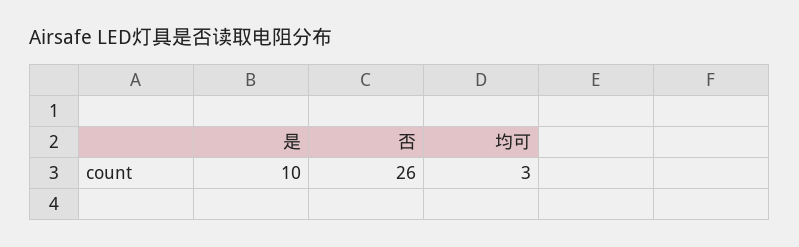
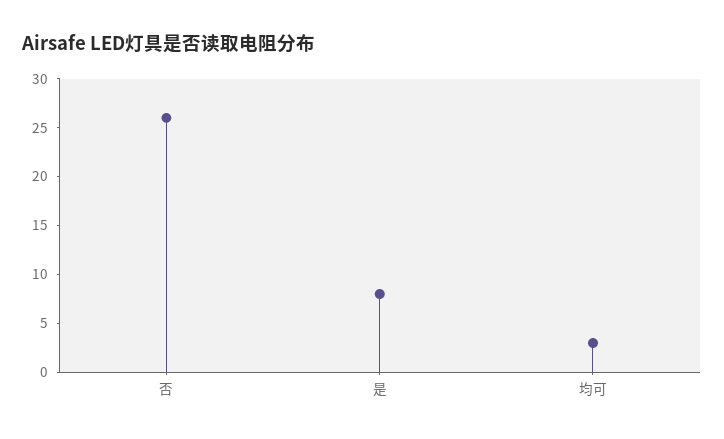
是: 10 -> 8

